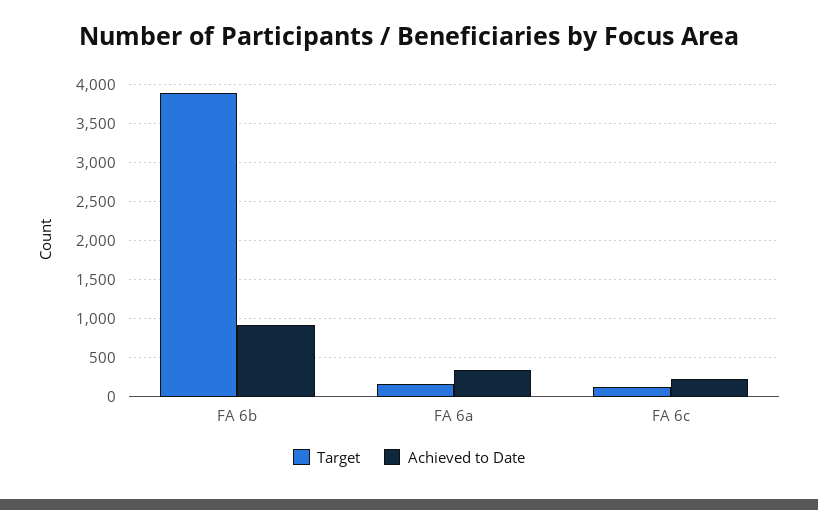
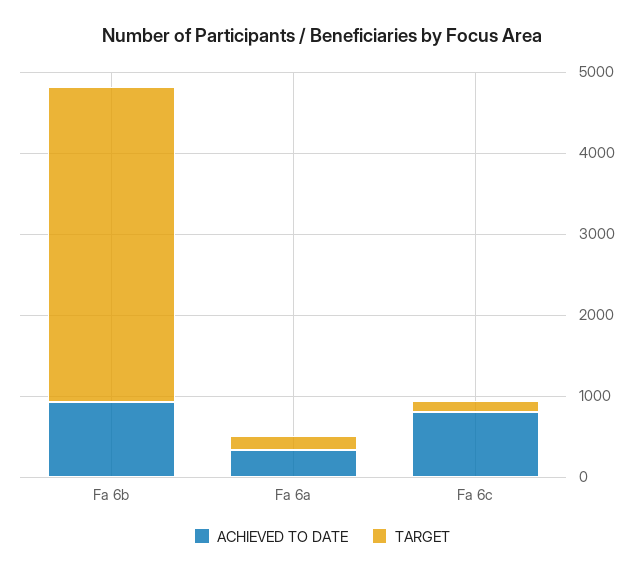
Achieved to Date, FA 6c: 200 -> 800

